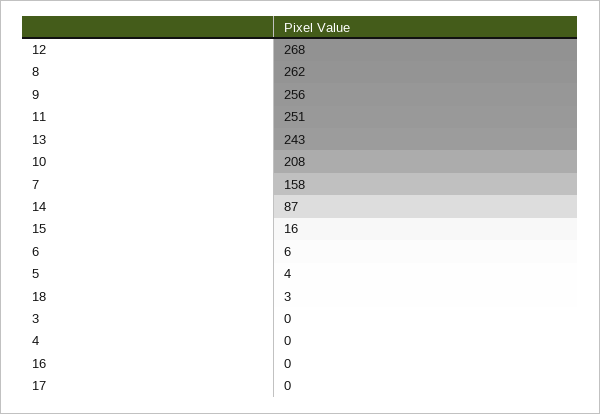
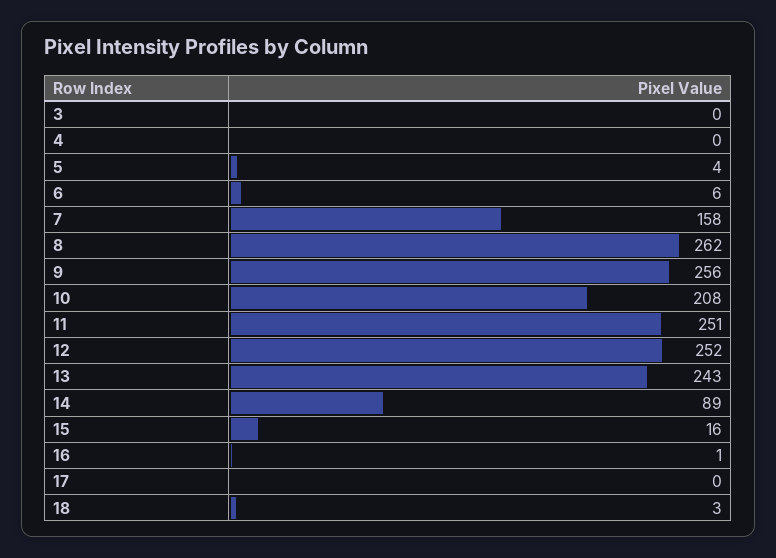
12: 268 -> 252
14: 87 -> 89
16: 0 -> 1

